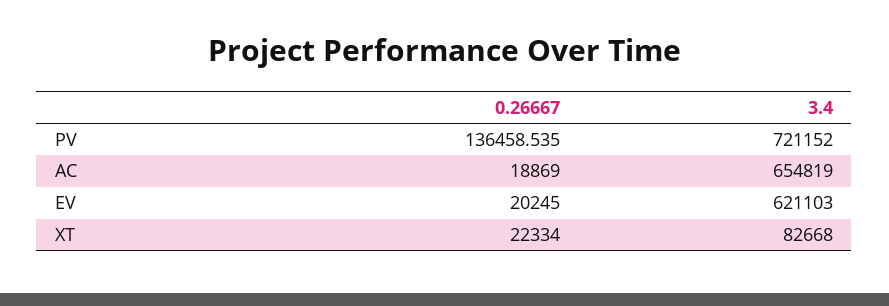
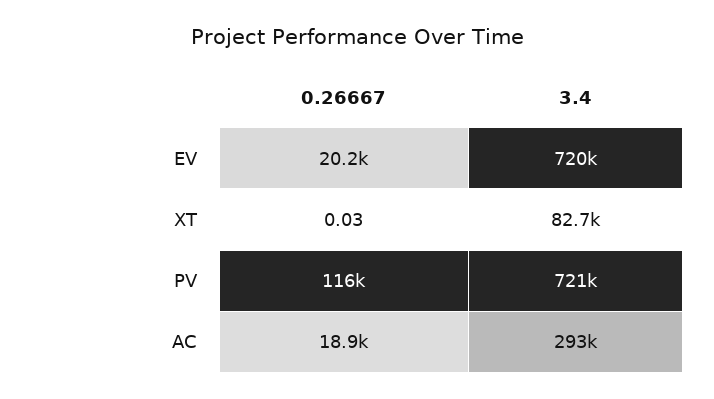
0.26667, PV: 136458.535 -> 116000
3.4, AC: 654819 -> 293000
3.4, EV: 621103 -> 720000
0.26667, XT: 22334 -> 0.03

